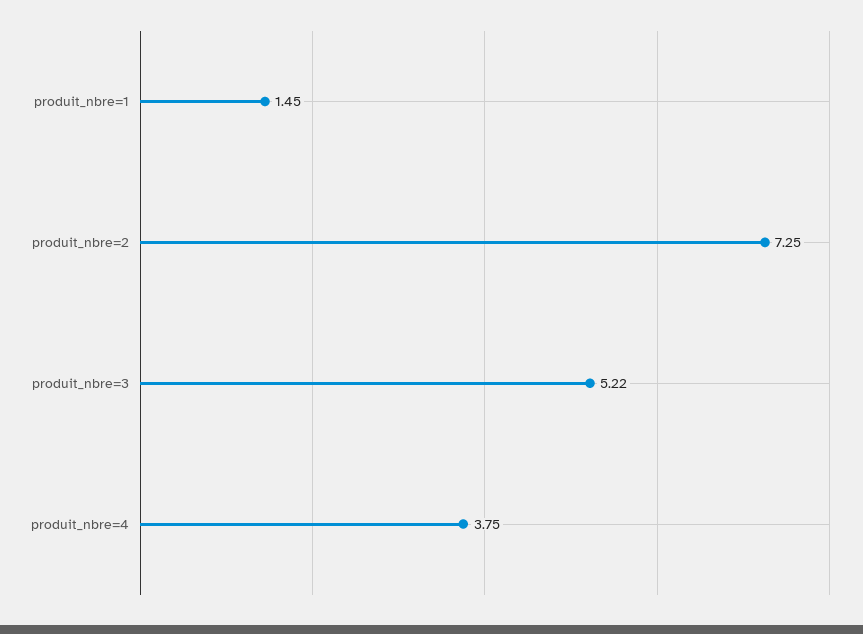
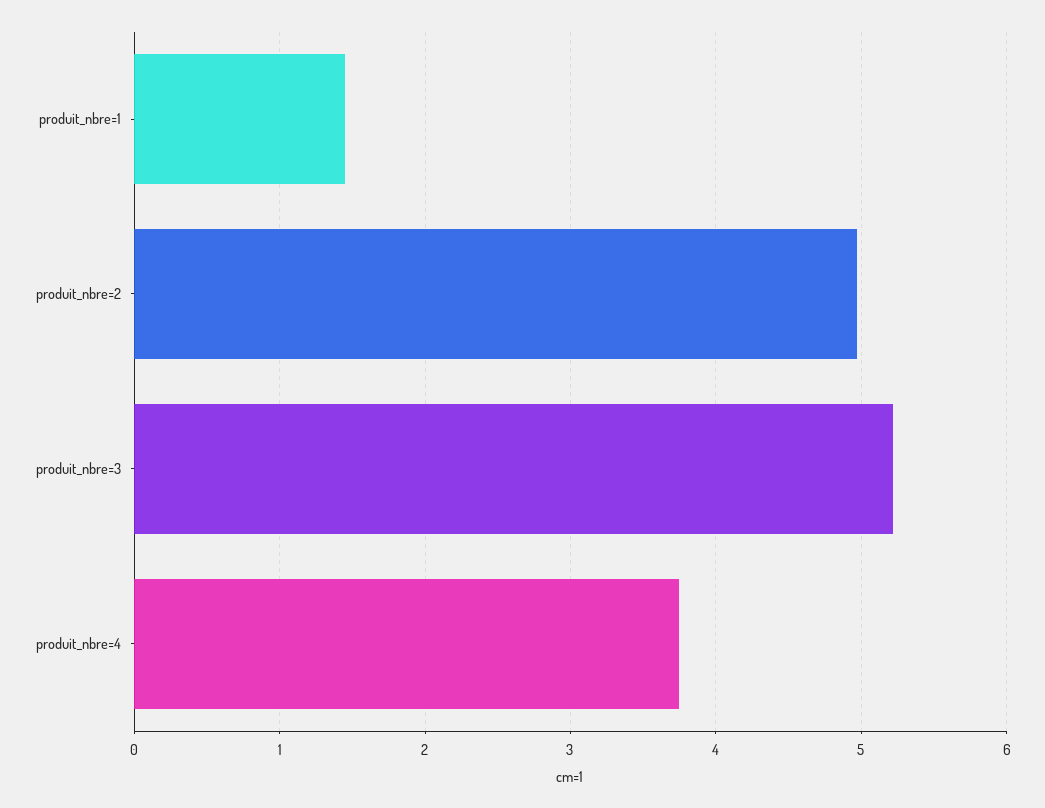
produit_nbre=2: 7.25 -> 5

